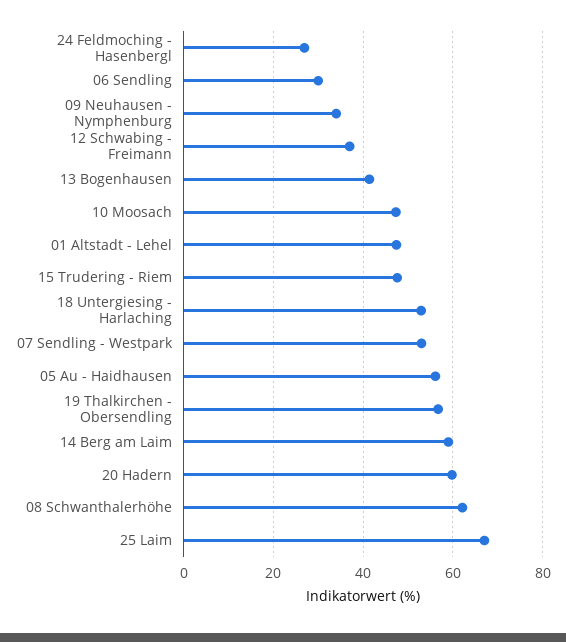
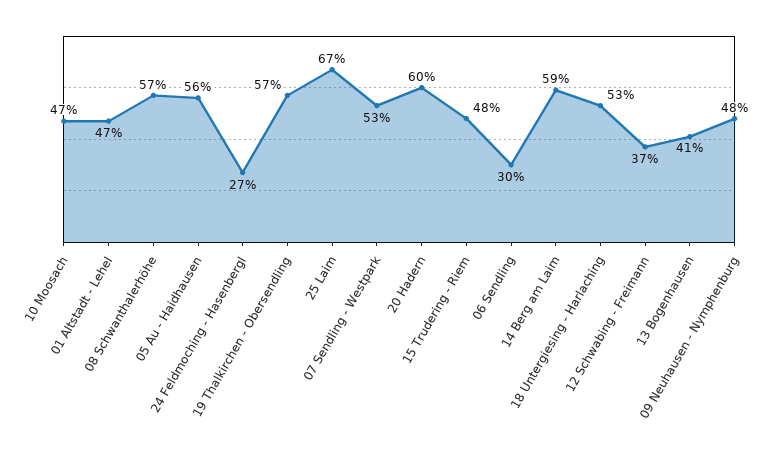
09 Neuhausen - Nymphenburg: 34 -> 48
08 Schwanthalerhöhe: 62 -> 57

